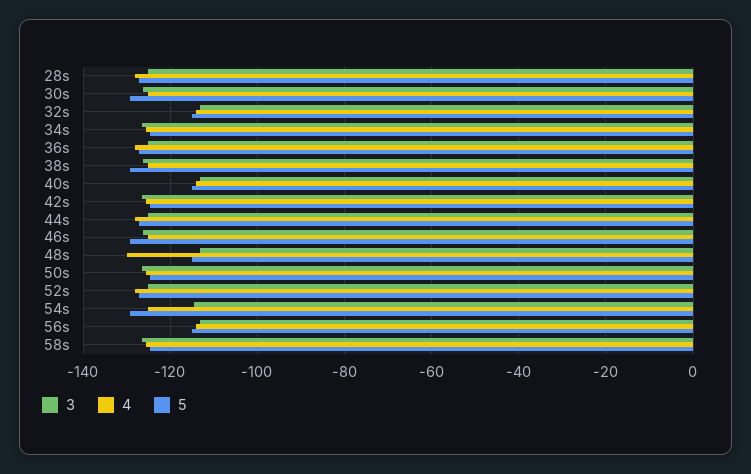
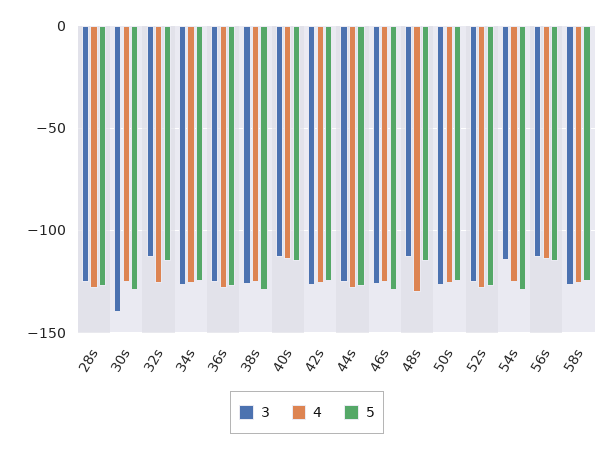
3, 30s: -126 -> -140
4, 32s: -114 -> -125

